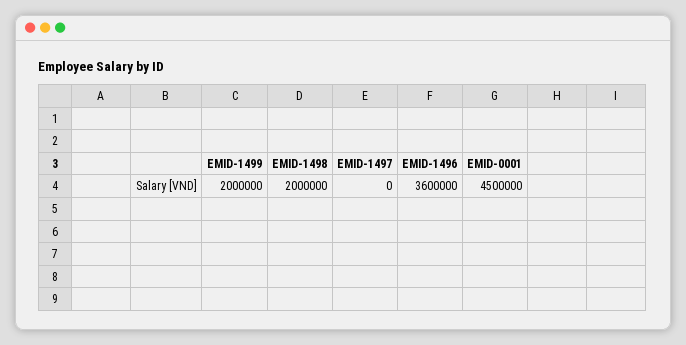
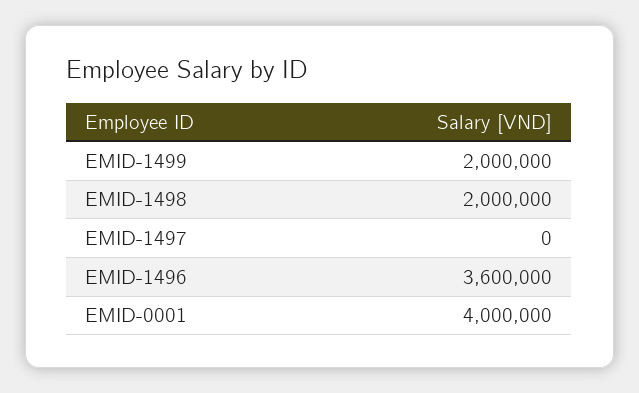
EMID-0001: 4500000 -> 4000000

